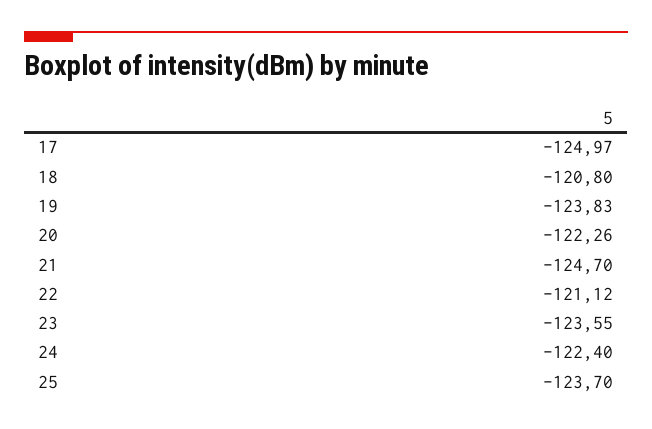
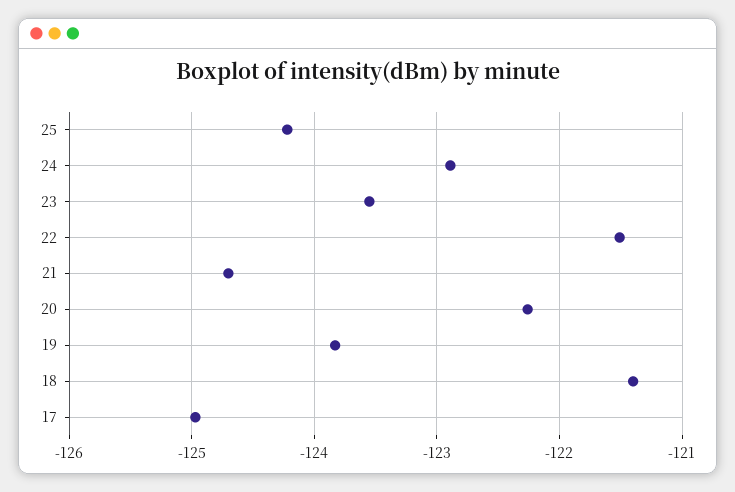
18: -120.8 -> -121.4
22: -121.12 -> -121.5
24: -122.4 -> -122.9
25: -123.7 -> -124.2

